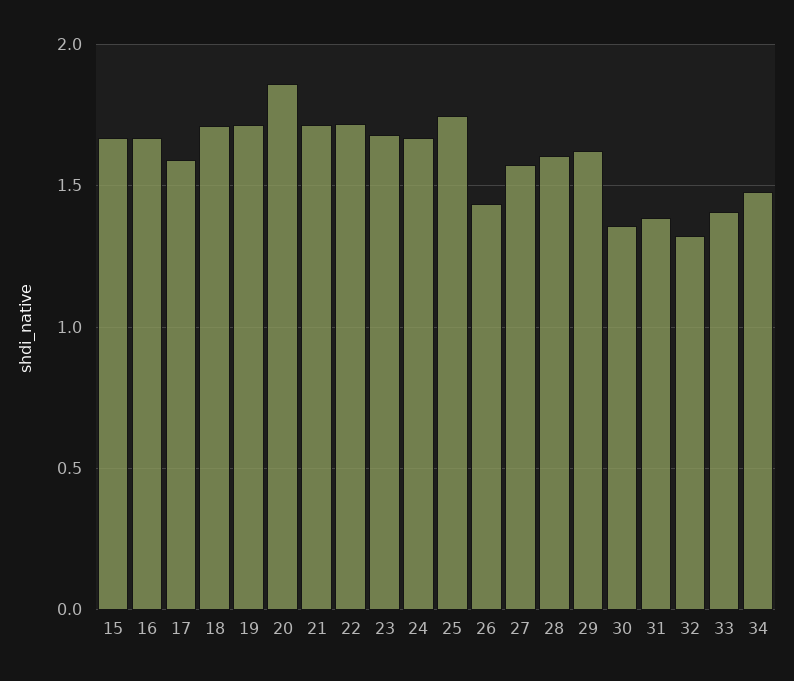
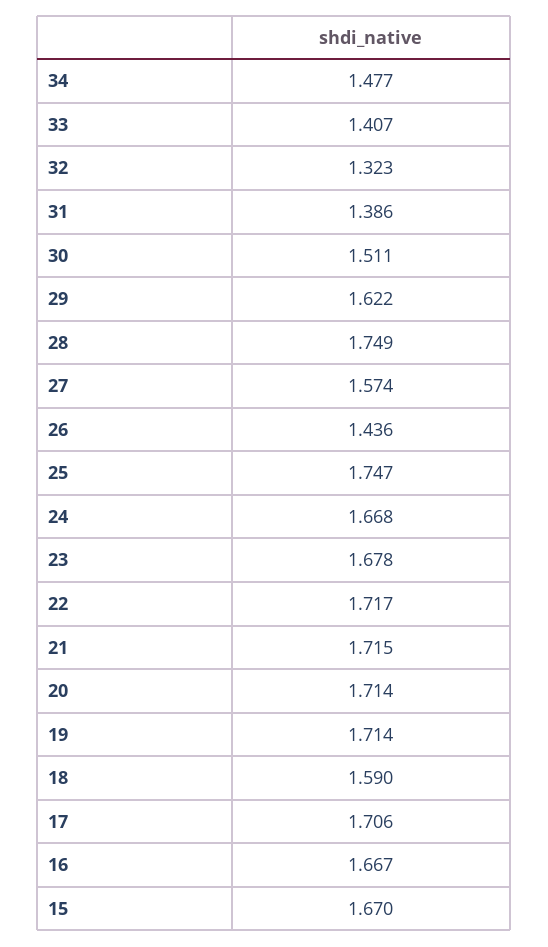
17: 1.6 -> 1.706
18: 1.7 -> 1.59
20: 1.85 -> 1.714
28: 1.6 -> 1.749
30: 1.35 -> 1.511

